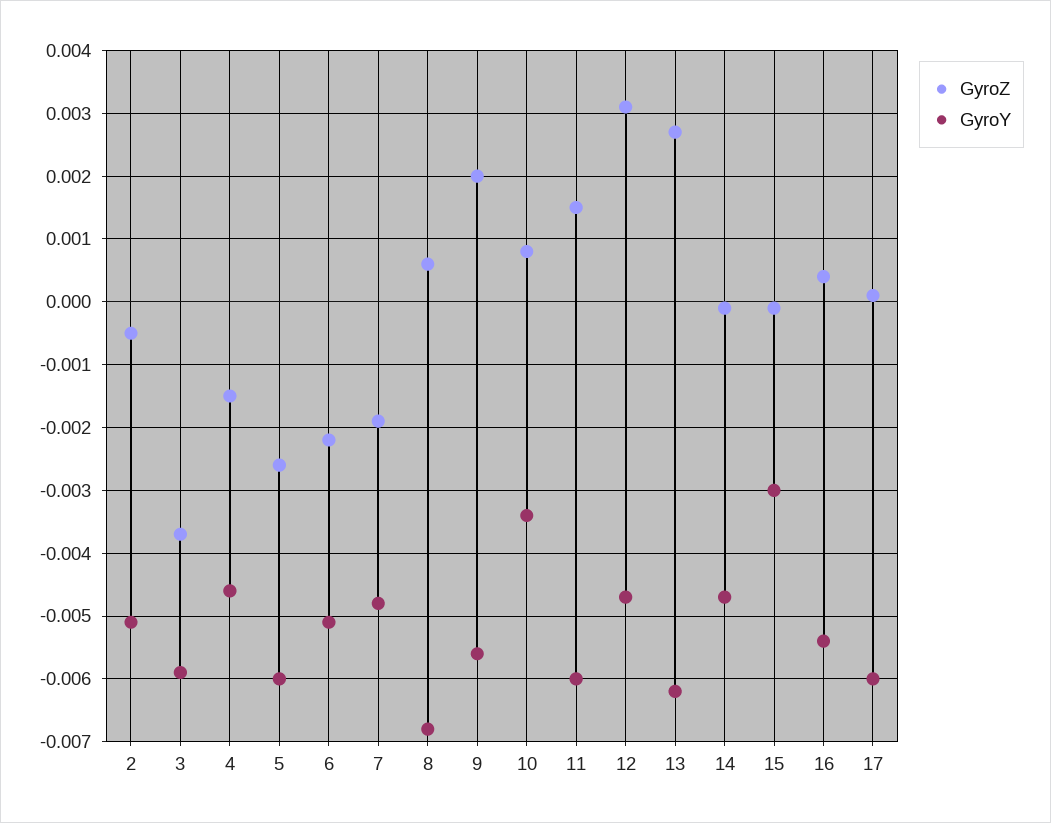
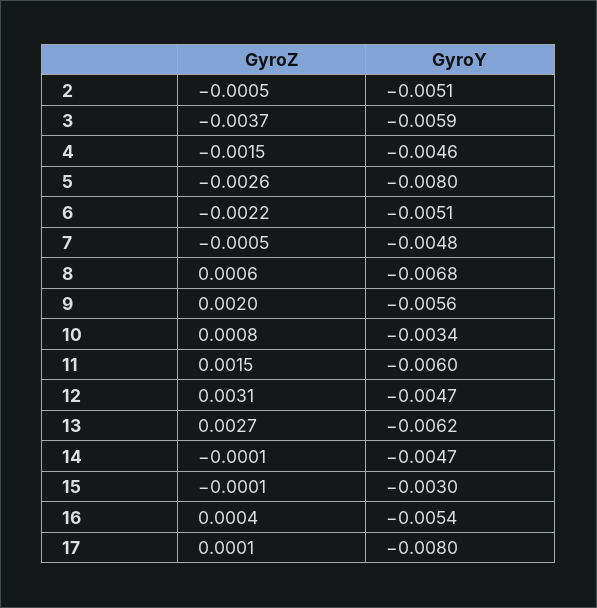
GyroY, 5: -0.006 -> -0.008
GyroZ, 7: -0.0019 -> -0.0005
GyroY, 17: -0.006 -> -0.008

